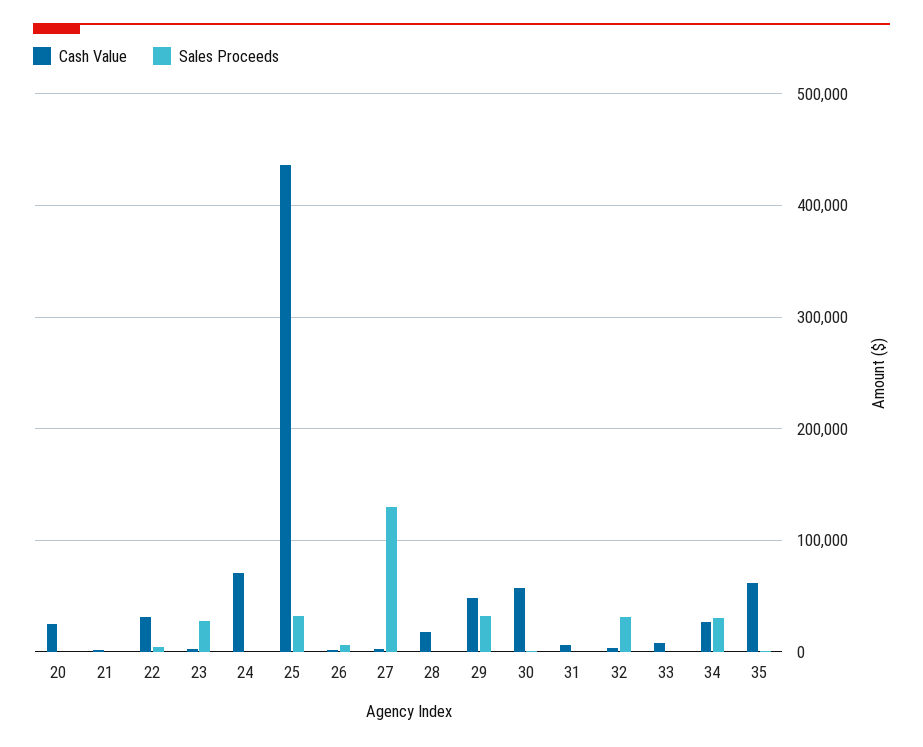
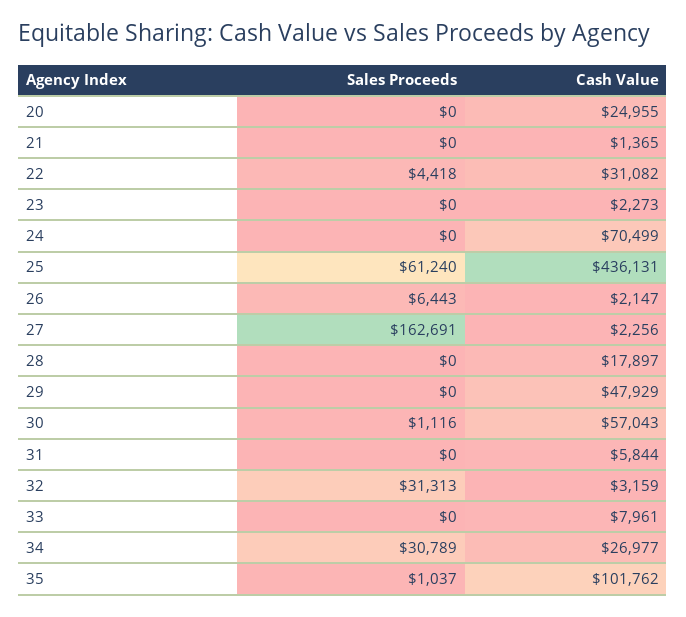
Sales Proceeds, 23: 30000 -> 0
Sales Proceeds, 25: 30000 -> 61240
Sales Proceeds, 27: 130000 -> 162691
Sales Proceeds, 29: 30000 -> 0
Cash Value, 35: 60000 -> 101762

